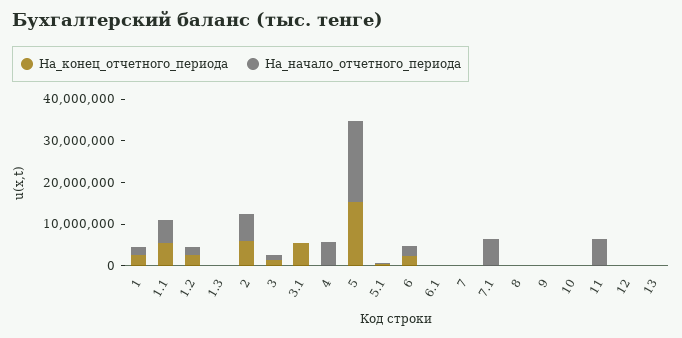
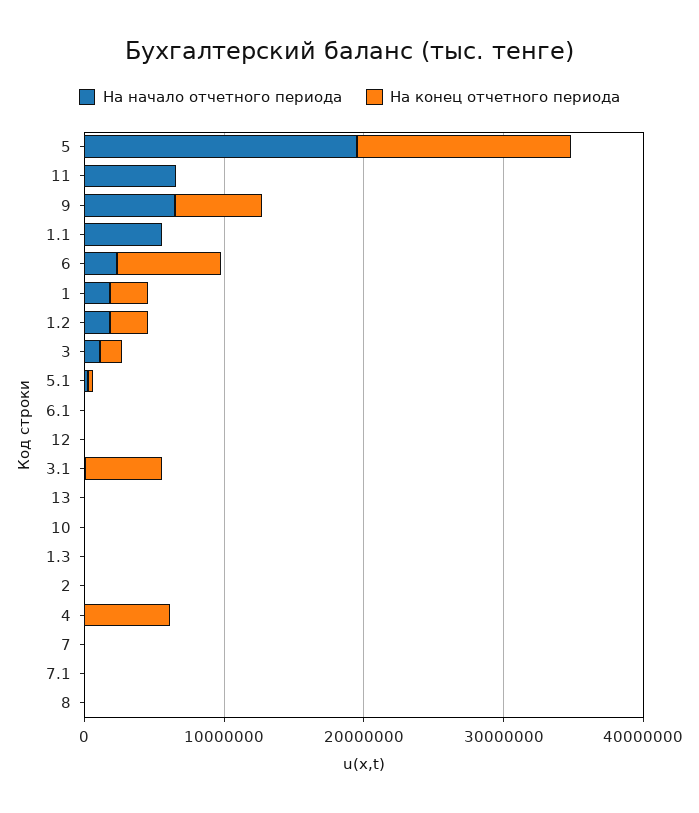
На_конец_отчетного_периода, 1.1: 6000000 -> 0
На_конец_отчетного_периода, 2: 6000000 -> 0
На_начало_отчетного_периода, 2: 6000000 -> 0
На_конец_отчетного_периода, 4: 0 -> 6000000
На_начало_отчетного_периода, 4: 6000000 -> 0
На_конец_отчетного_периода, 6: 2000000 -> 8000000
На_начало_отчетного_периода, 7.1: 6000000 -> 0
На_конец_отчетного_периода, 9: 0 -> 6000000
На_начало_отчетного_периода, 9: 0 -> 6000000

